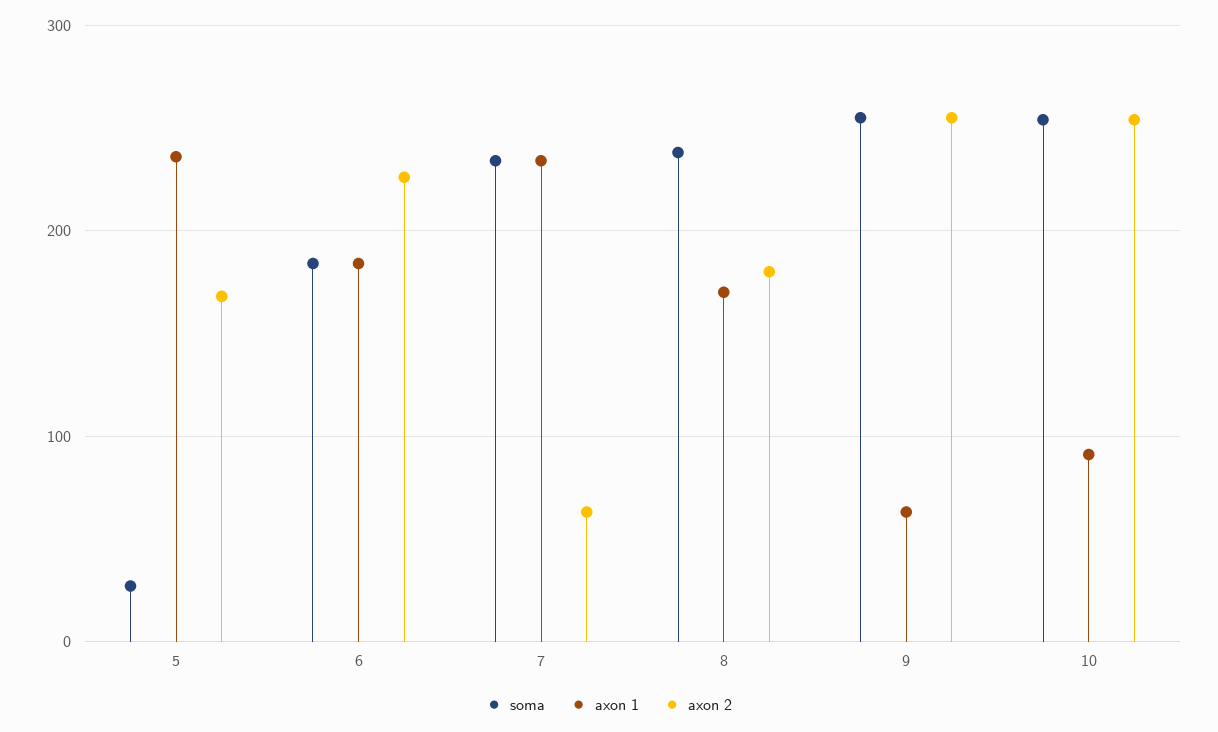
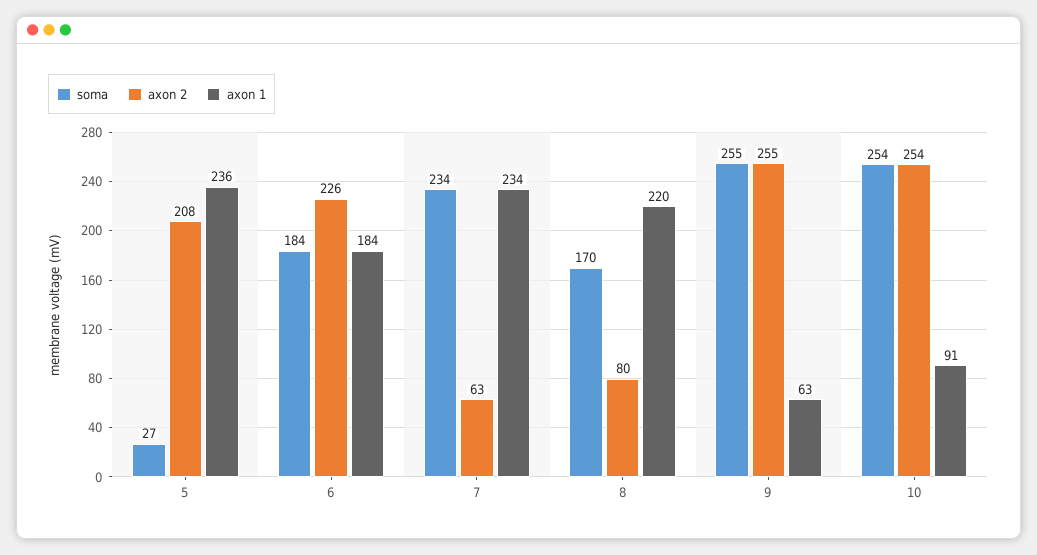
axon 2, 5: 170 -> 208
soma, 8: 240 -> 170
axon 1, 8: 170 -> 220
axon 2, 8: 180 -> 80

